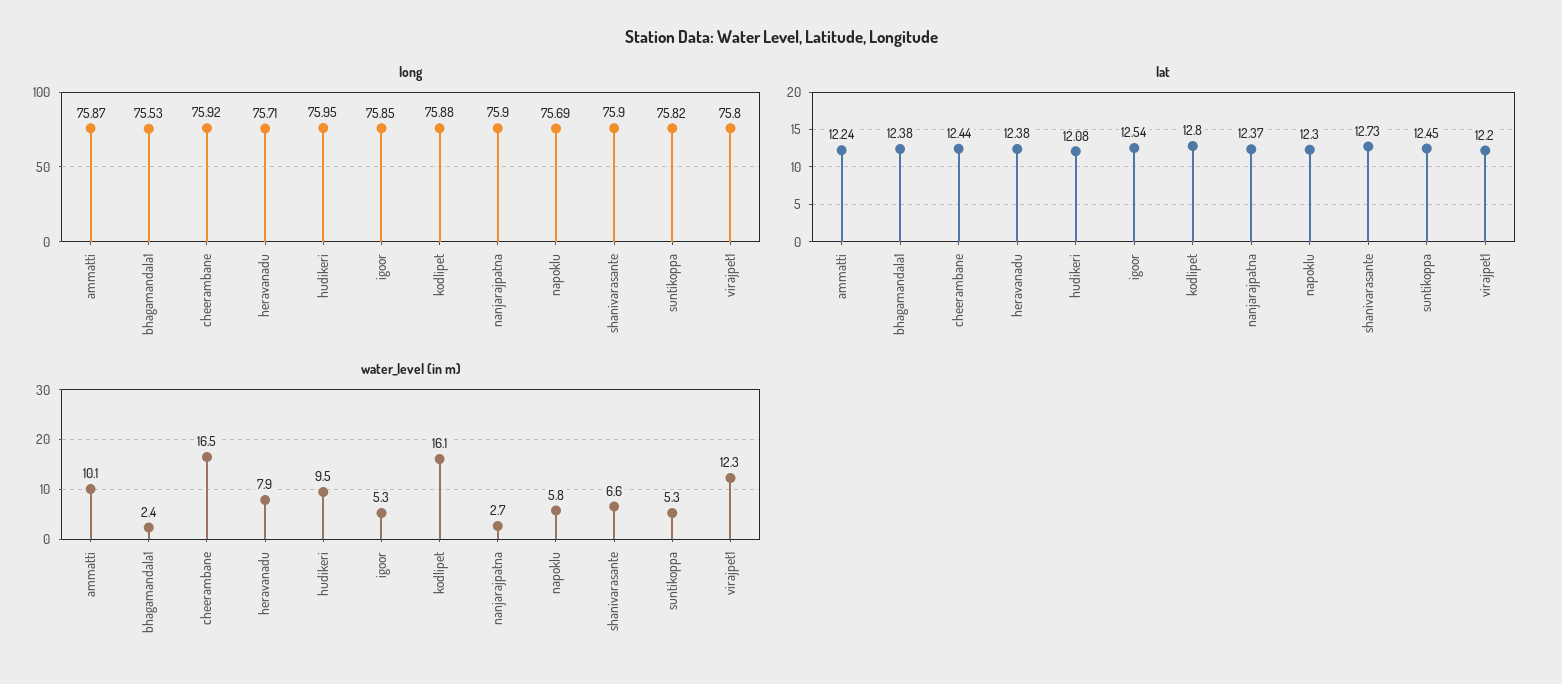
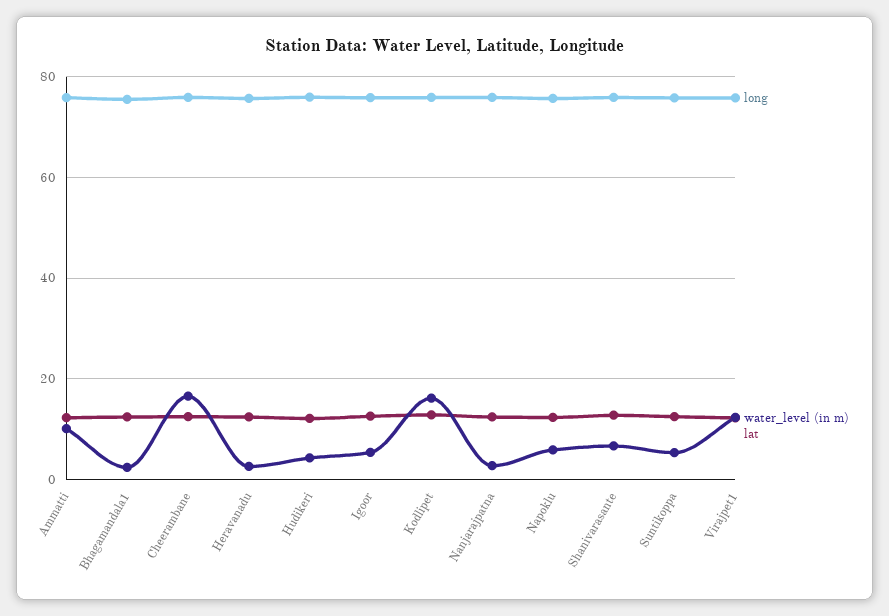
water_level (in m), heravanadu: 7.9 -> 2
water_level (in m), hudikeri: 9.5 -> 4

